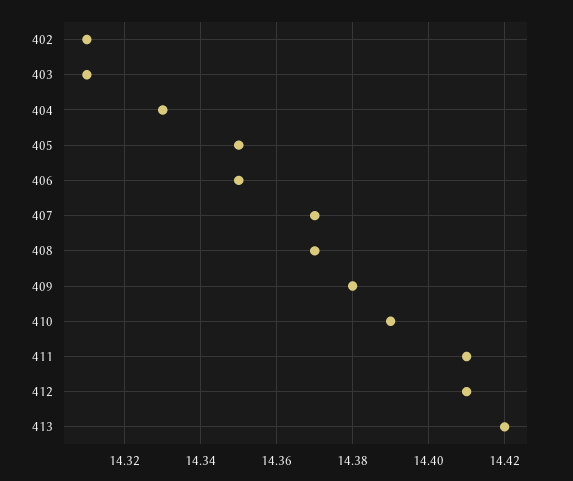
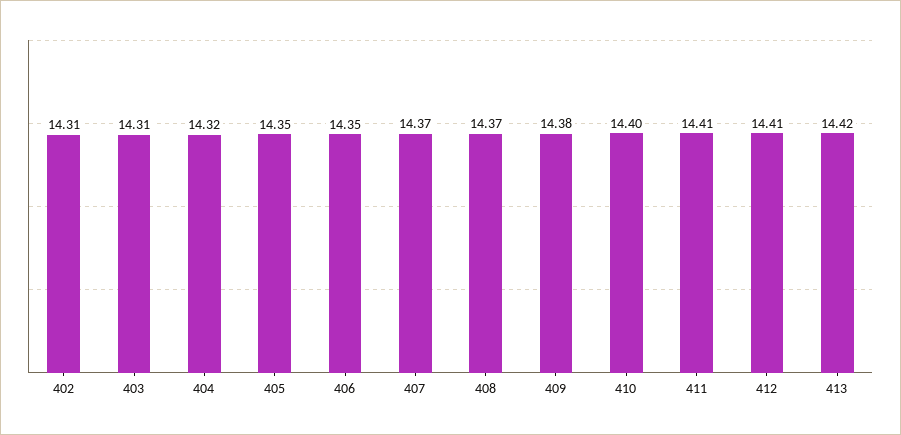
404: 14.33 -> 14.32
410: 14.39 -> 14.4

